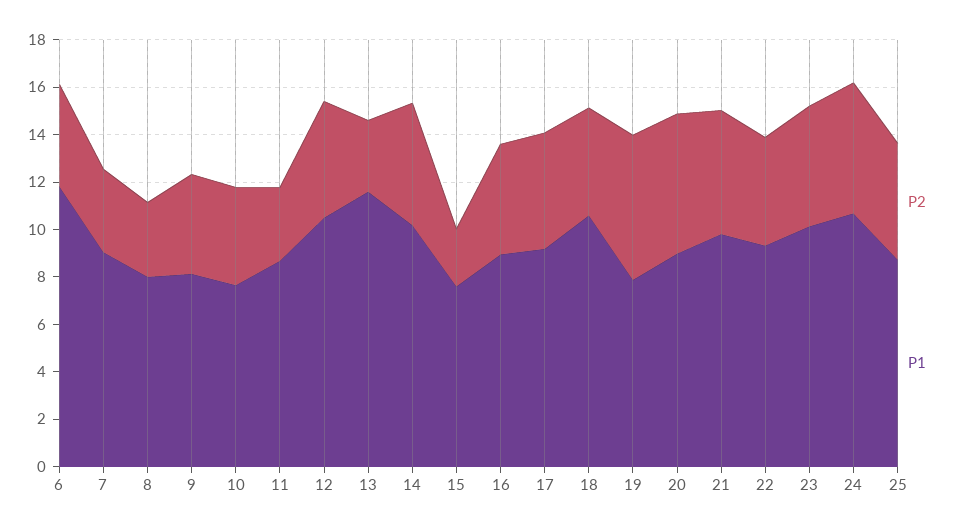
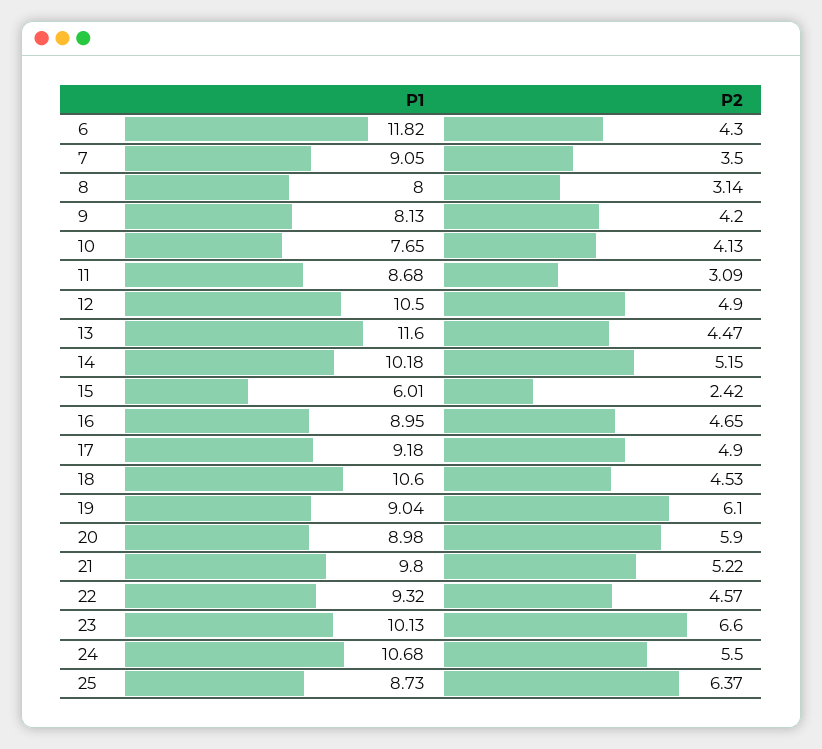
P2, 13: 3 -> 4.47
P1, 15: 7.5 -> 6.01
P1, 19: 8 -> 9.04
P2, 23: 5 -> 6.6
P2, 25: 5 -> 6.37

